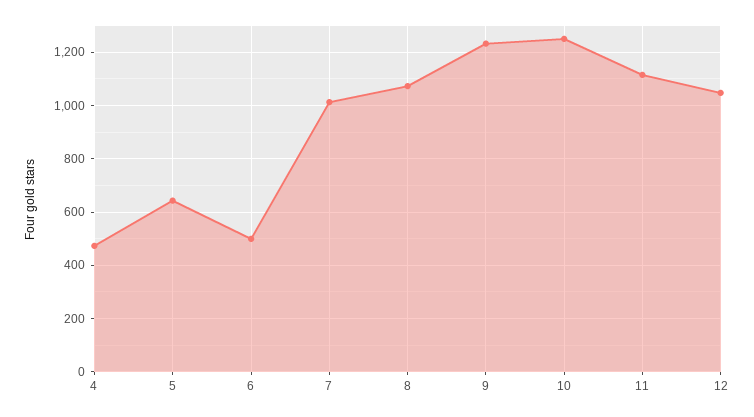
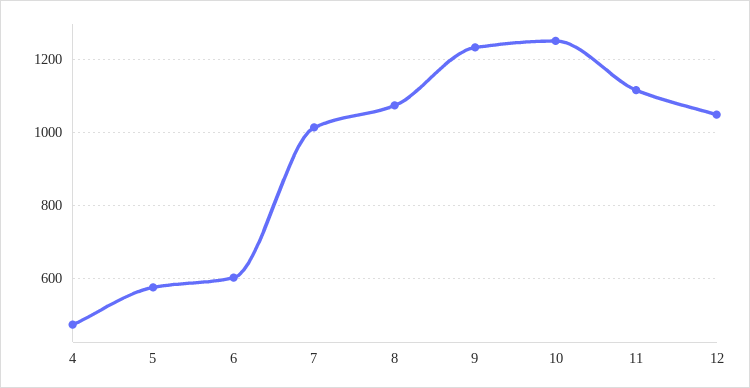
5: 650 -> 580
6: 500 -> 600

